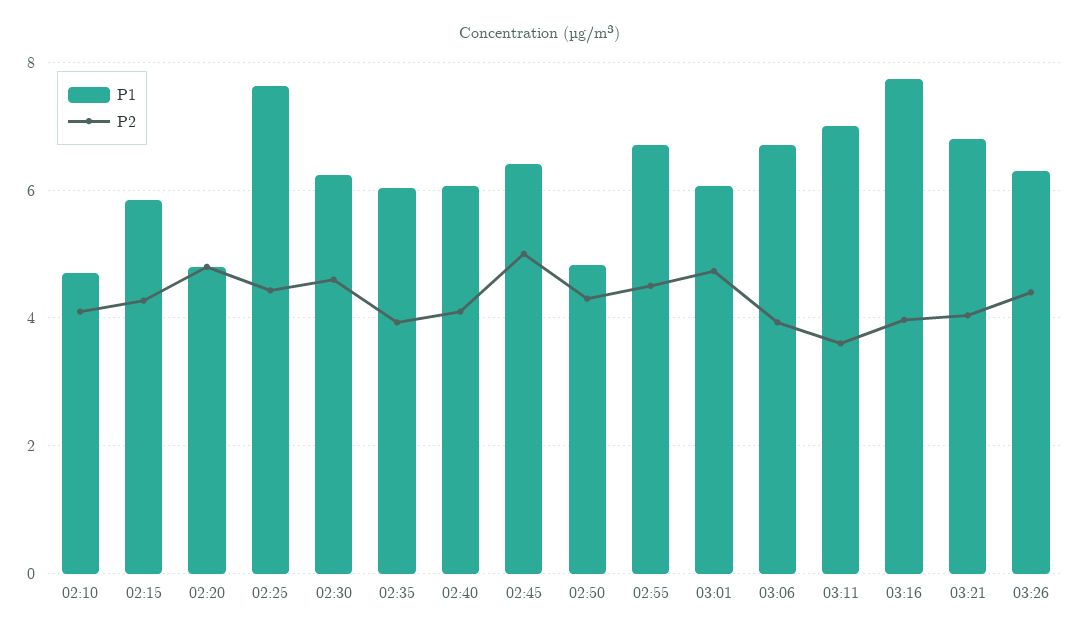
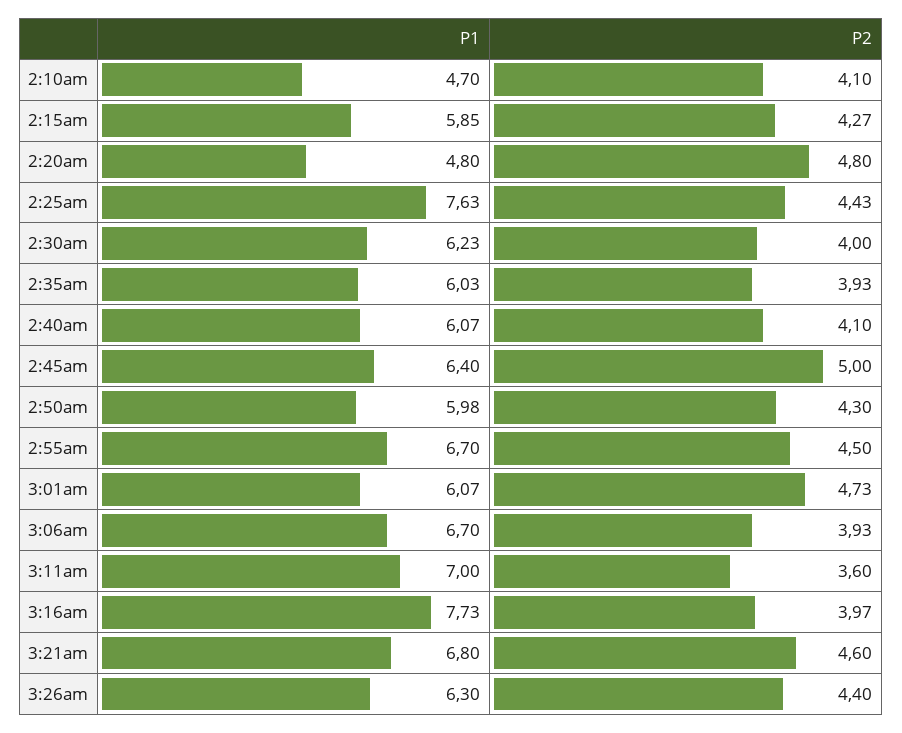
P2, 02:30: 4.6 -> 4
P1, 02:50: 4.8 -> 5.98
P2, 03:21: 4 -> 4.6

